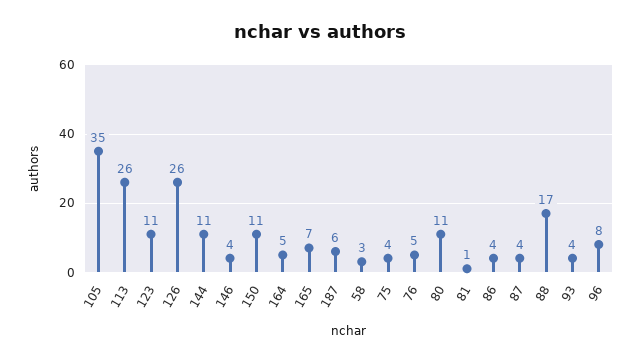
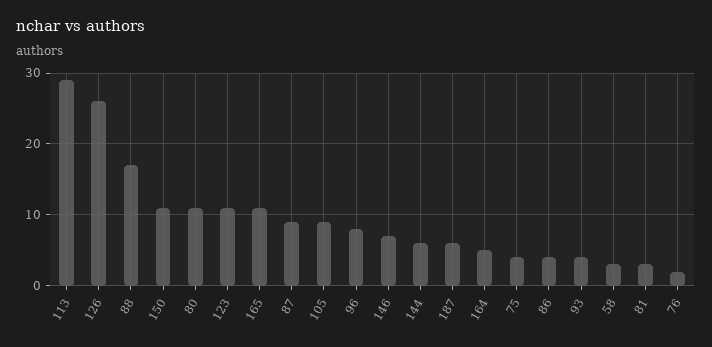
105: 35 -> 9
113: 26 -> 29
144: 11 -> 6
146: 4 -> 7
165: 7 -> 11
76: 5 -> 2
81: 1 -> 3
87: 4 -> 9

